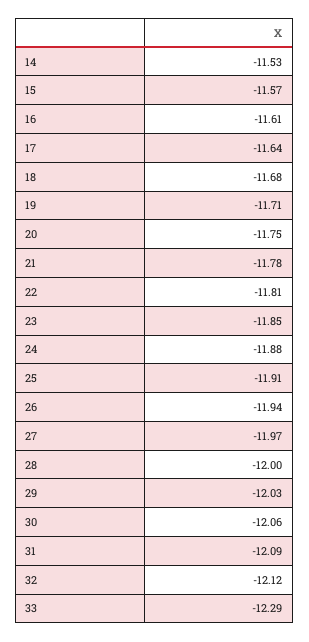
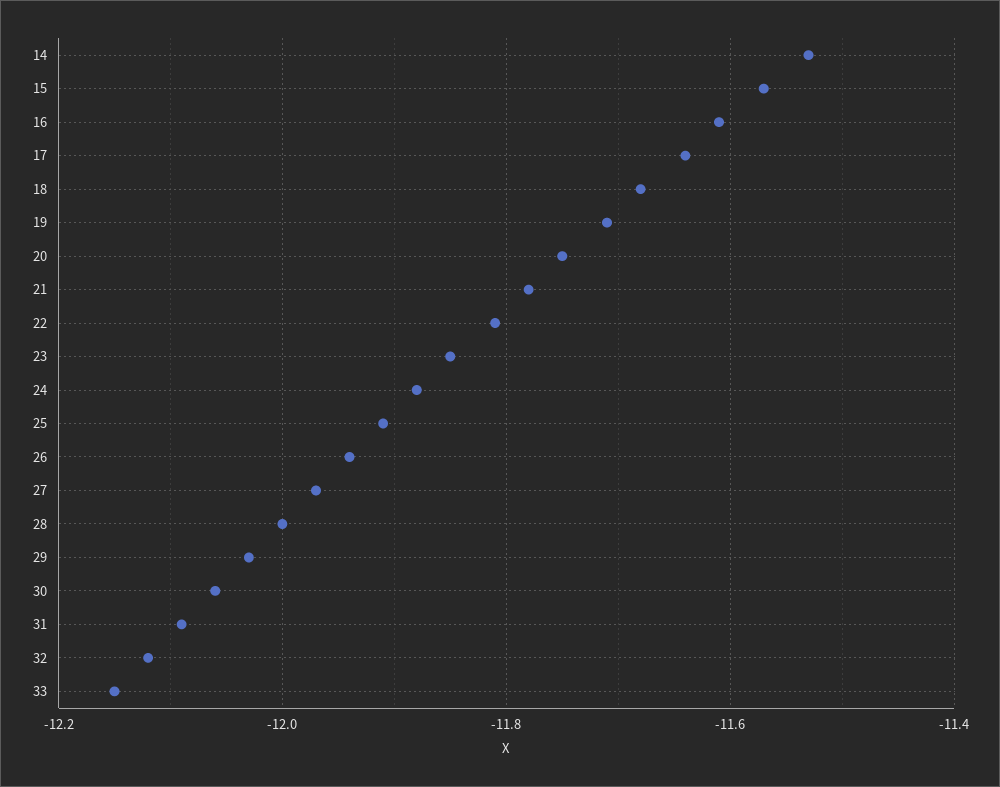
33: -12.29 -> -12.15

